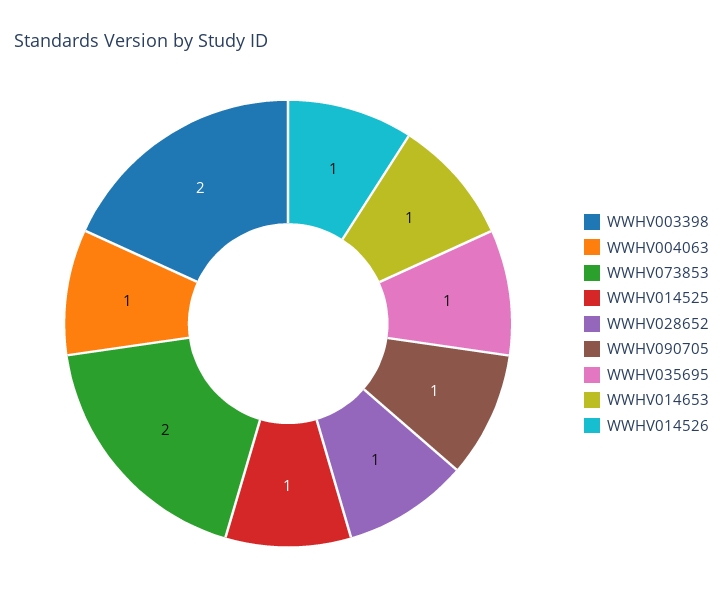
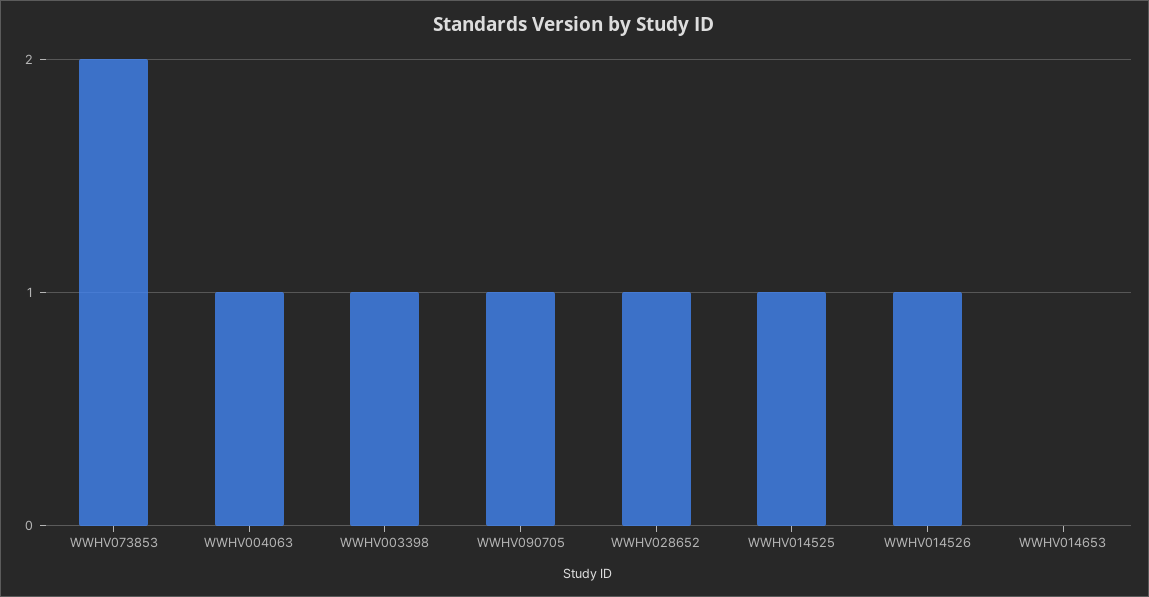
WWHV003398: 2 -> 1
WWHV035695: 1 -> none
WWHV014653: 1 -> 0

